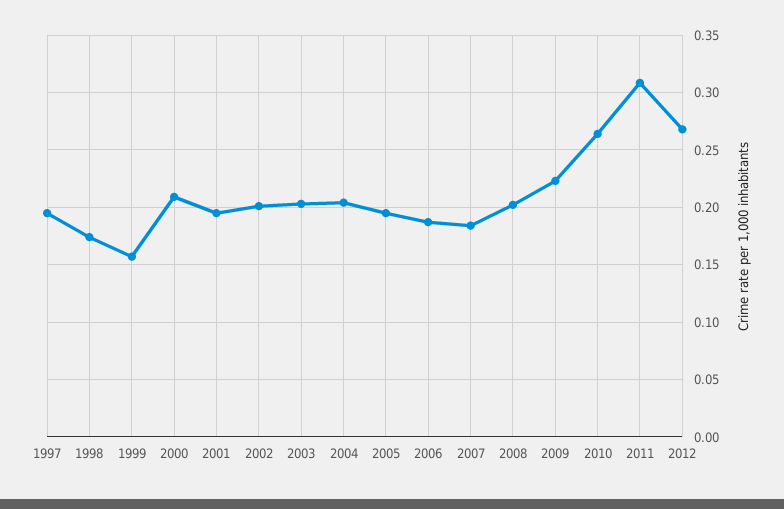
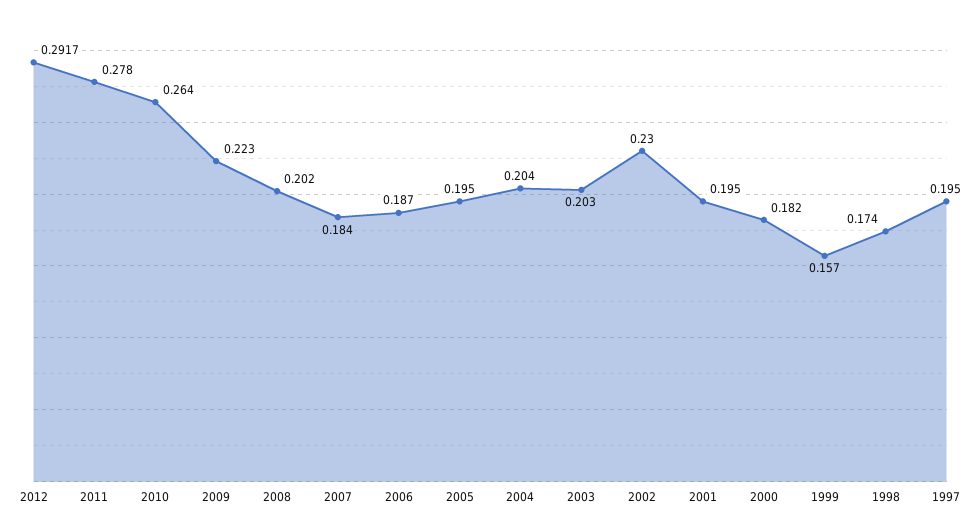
2000: 0.21 -> 0.182
2002: 0.2 -> 0.23
2011: 0.31 -> 0.278
2012: 0.27 -> 0.2917

